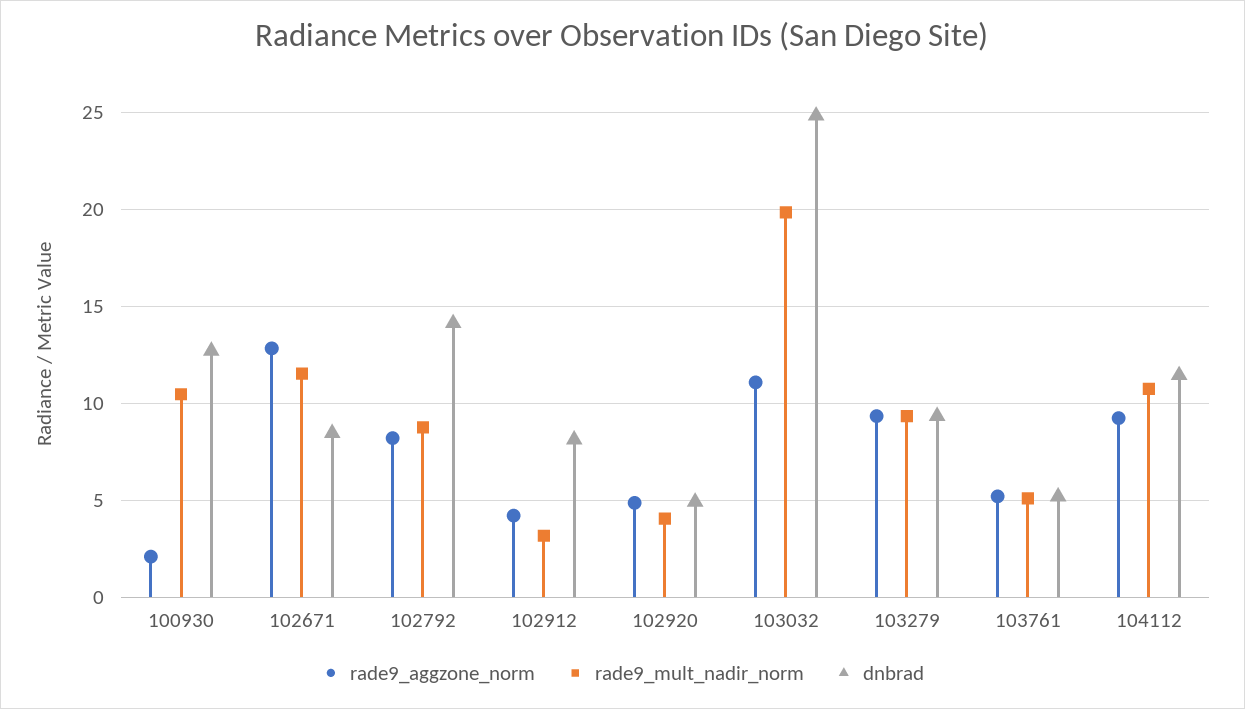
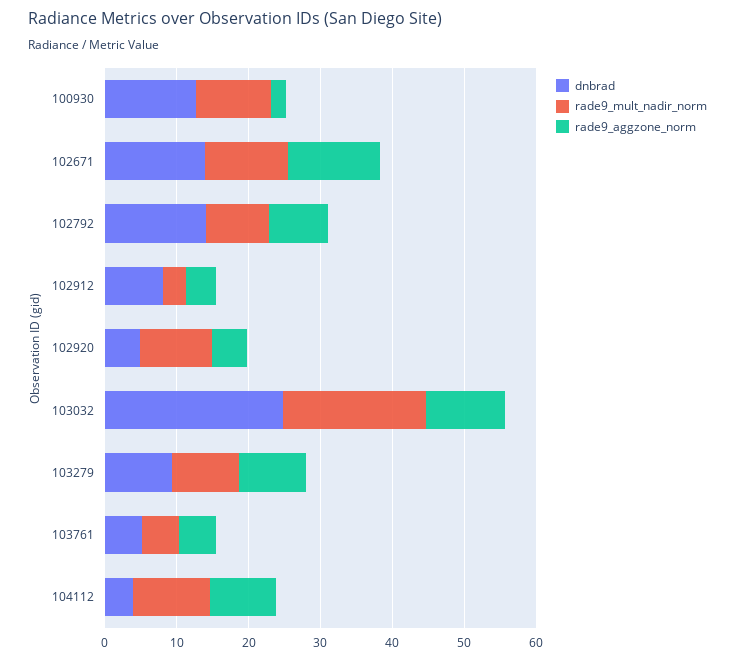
dnbrad, 102671: 8.5 -> 14
rade9_mult_nadir_norm, 102920: 4 -> 10
dnbrad, 104112: 11.5 -> 4

